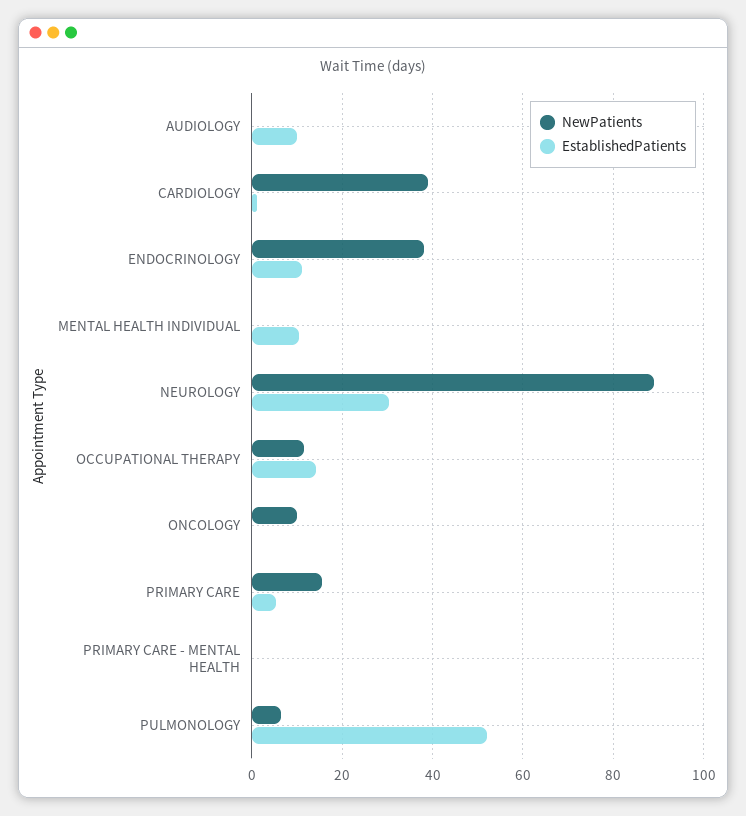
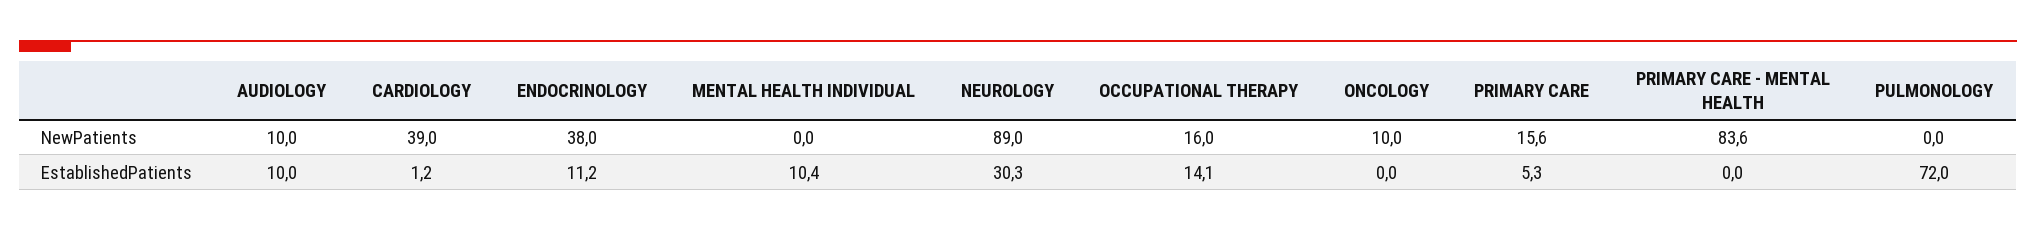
NewPatients, AUDIOLOGY: 0 -> 10
NewPatients, OCCUPATIONAL THERAPY: 12 -> 16
NewPatients, PRIMARY CARE - MENTAL HEALTH: 0 -> 83.6
NewPatients, PULMONOLOGY: 6 -> 0
EstablishedPatients, PULMONOLOGY: 52 -> 72

